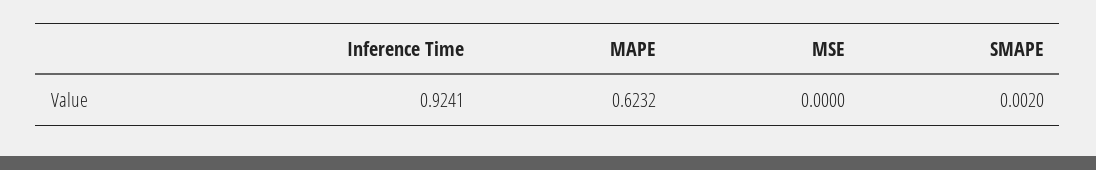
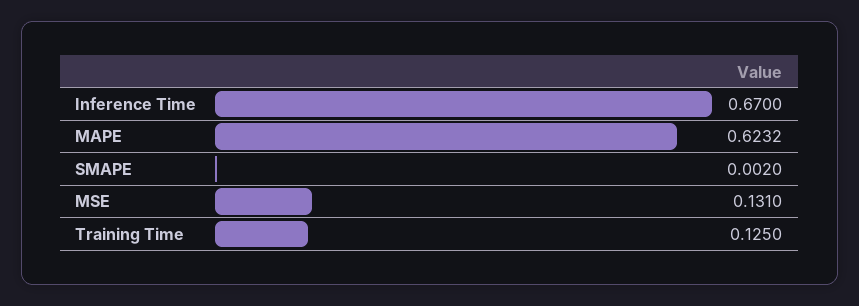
Inference Time: 0.9241 -> 0.67
MSE: 0 -> 0.131
Training Time: none -> 0.125

